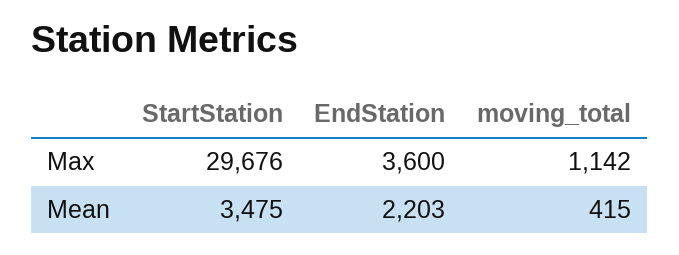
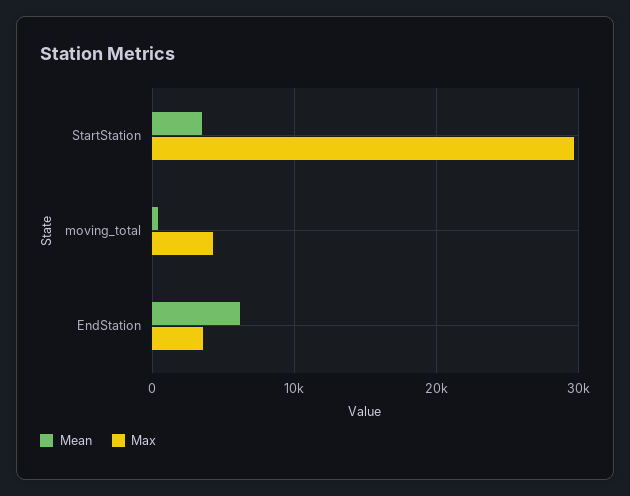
Max, moving_total: 1142 -> 4000
Mean, EndStation: 2203 -> 6000

